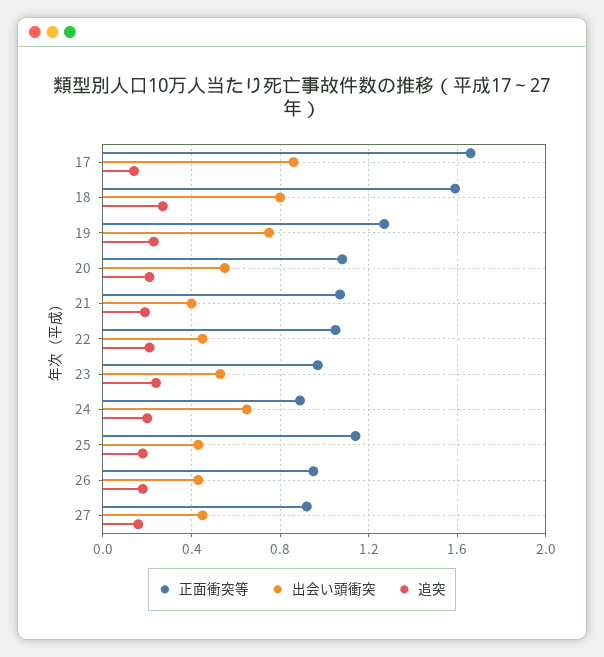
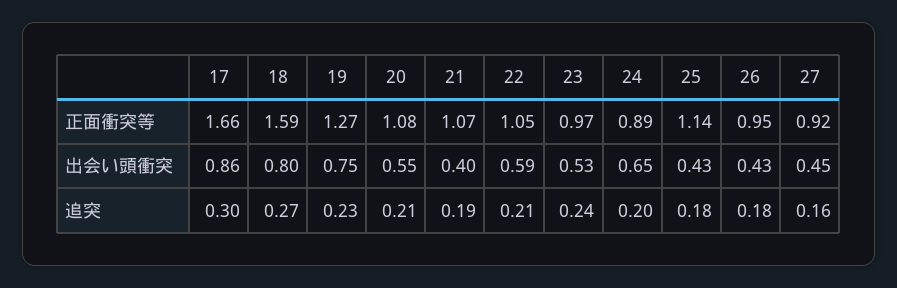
追突, 17: 0.15 -> 0.3
出会い頭衝突, 22: 0.45 -> 0.59

